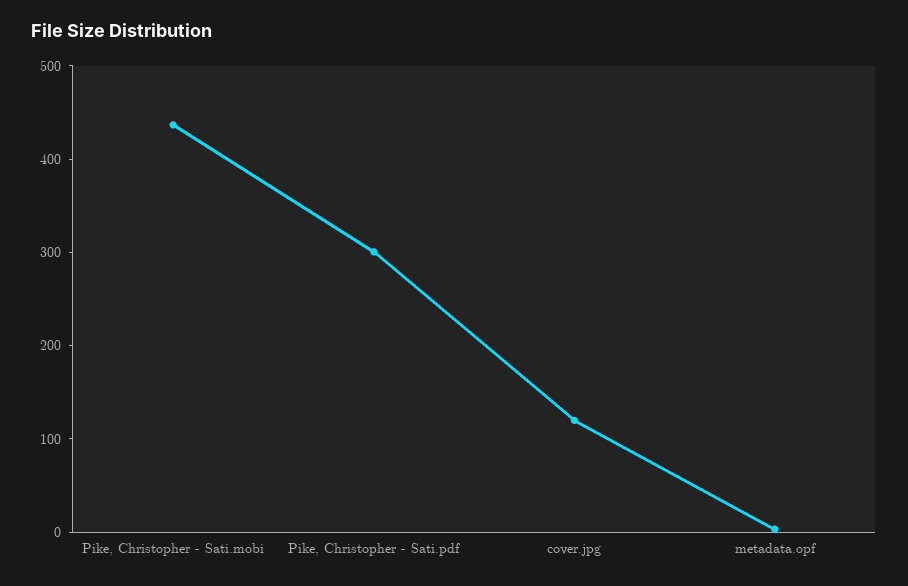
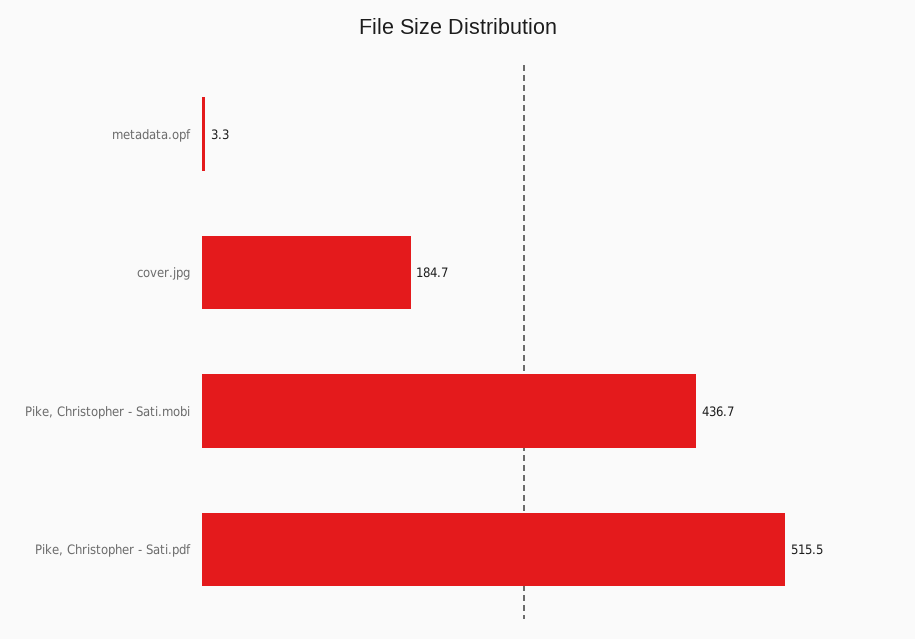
Pike, Christopher - Sati.pdf: 300 -> 515.5
cover.jpg: 120 -> 184.7

